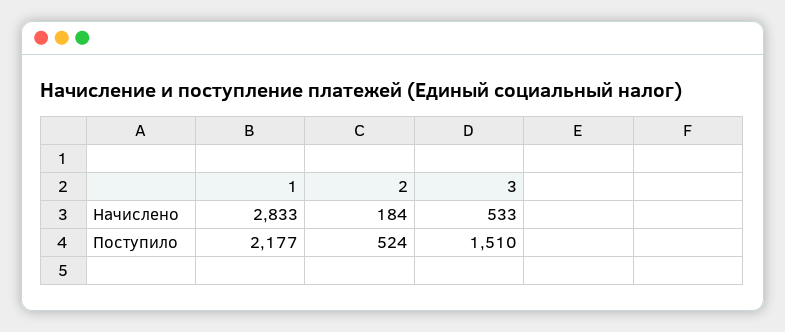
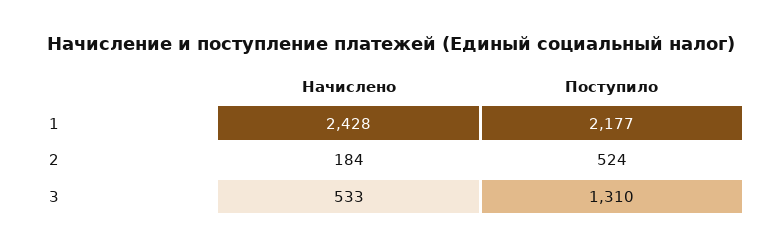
1, Начислено: 2833 -> 2428
3, Поступило: 1510 -> 1310

